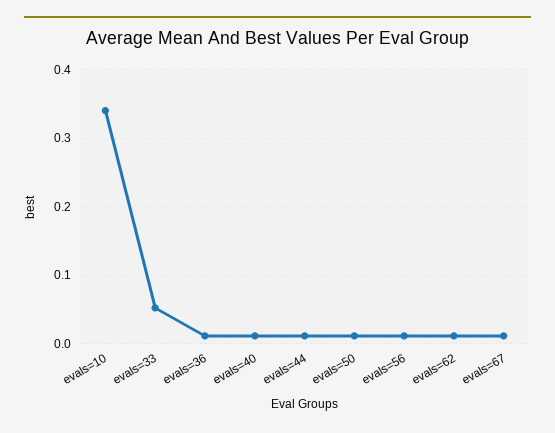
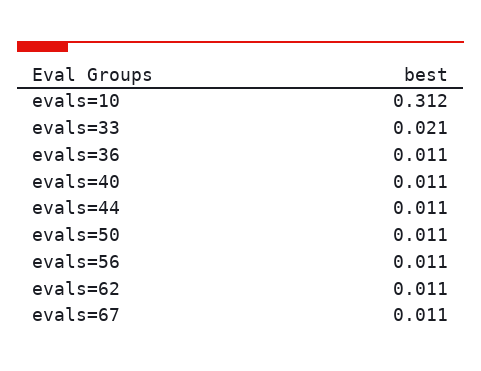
evals=10: 0.34 -> 0.312
evals=33: 0.05 -> 0.021

